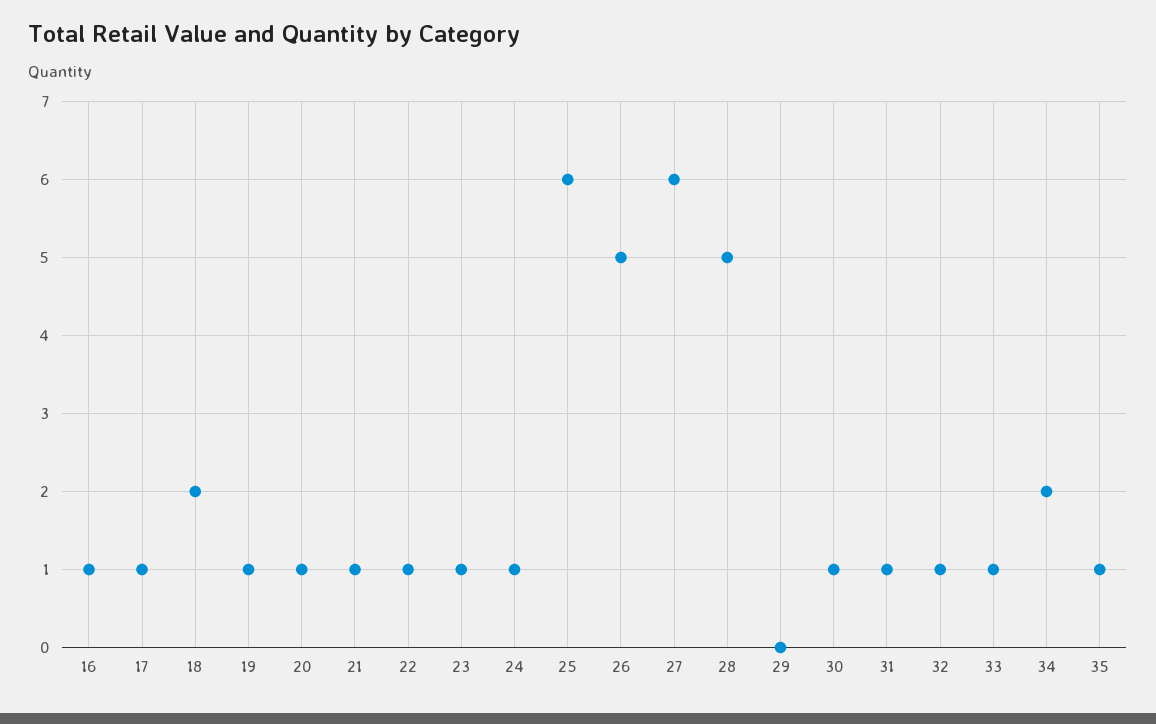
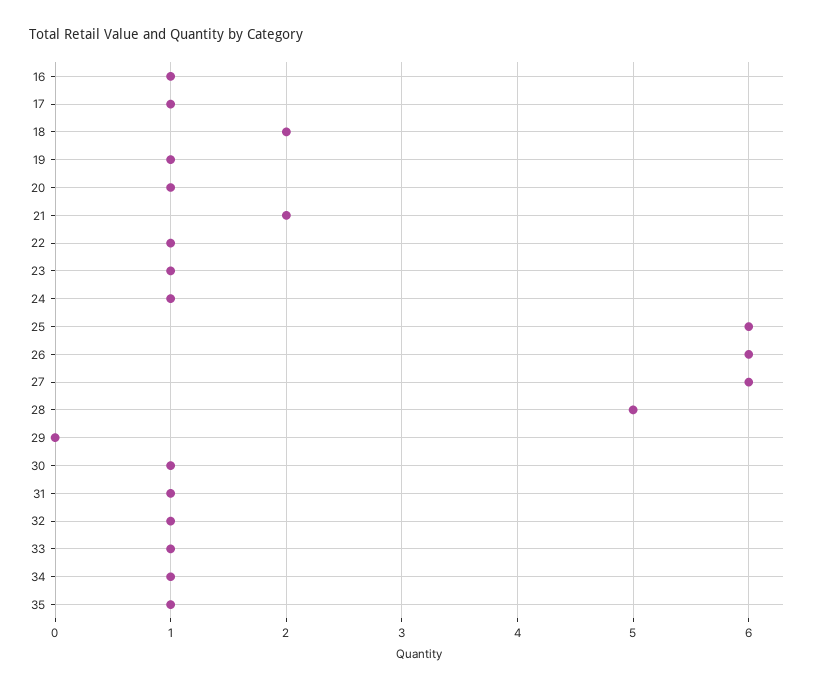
21: 1 -> 2
26: 5 -> 6
34: 2 -> 1

